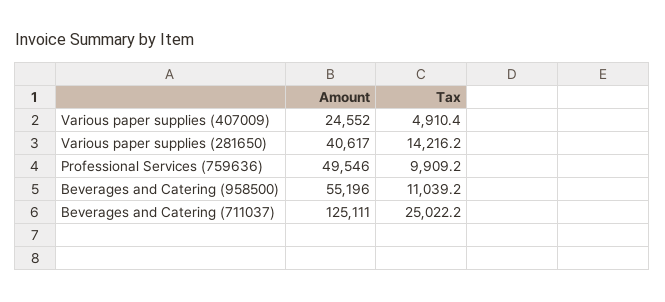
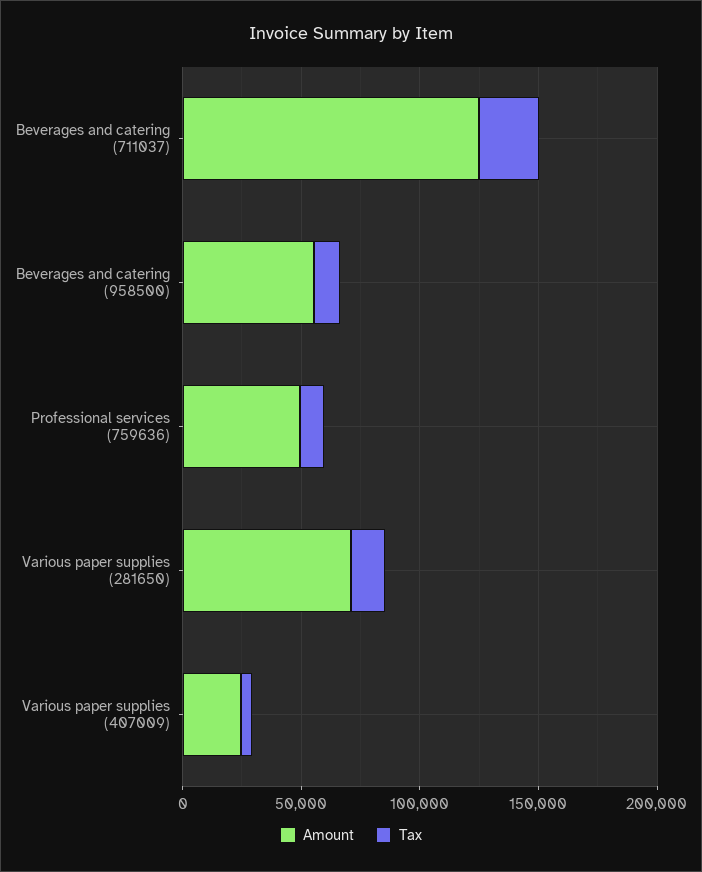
Amount, Various paper supplies (281650): 40617 -> 70000

